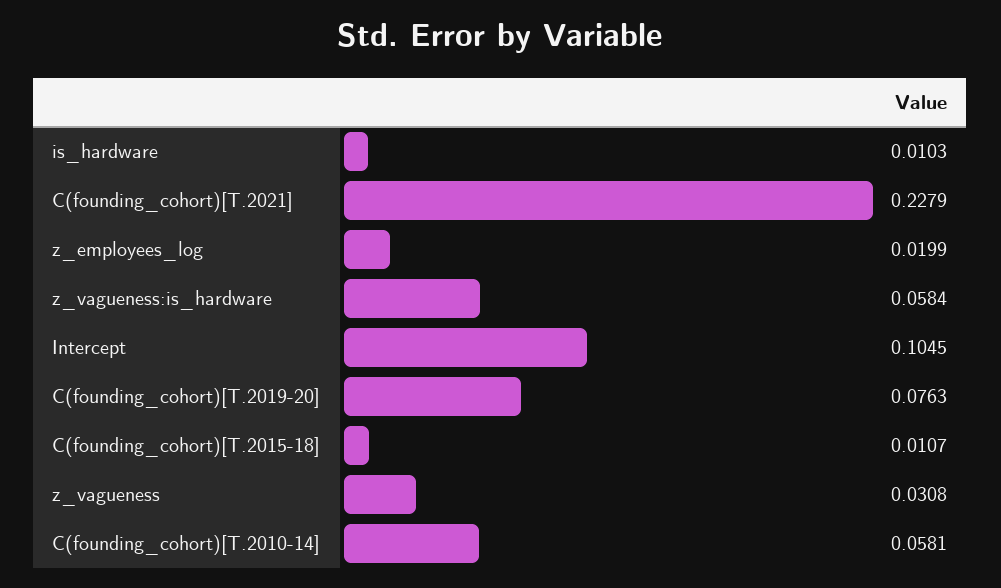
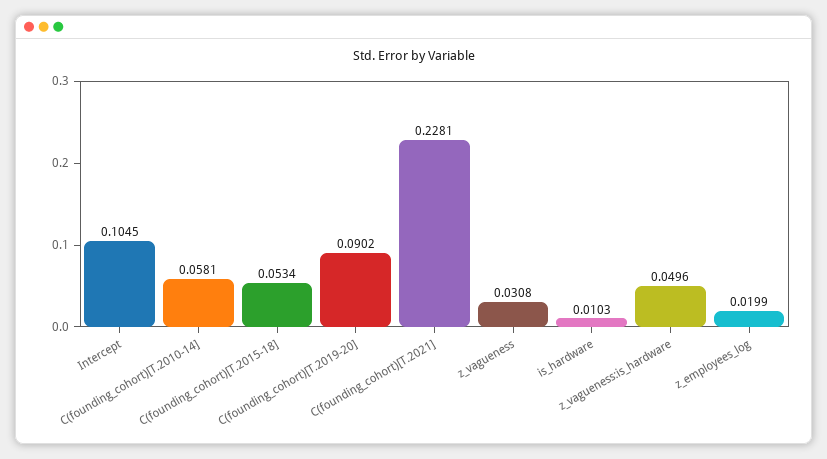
C(founding_cohort)[T.2021]: 0.2279 -> 0.2281
z_vagueness:is_hardware: 0.0584 -> 0.0496
C(founding_cohort)[T.2019-20]: 0.0763 -> 0.0902
C(founding_cohort)[T.2015-18]: 0.0107 -> 0.0534

